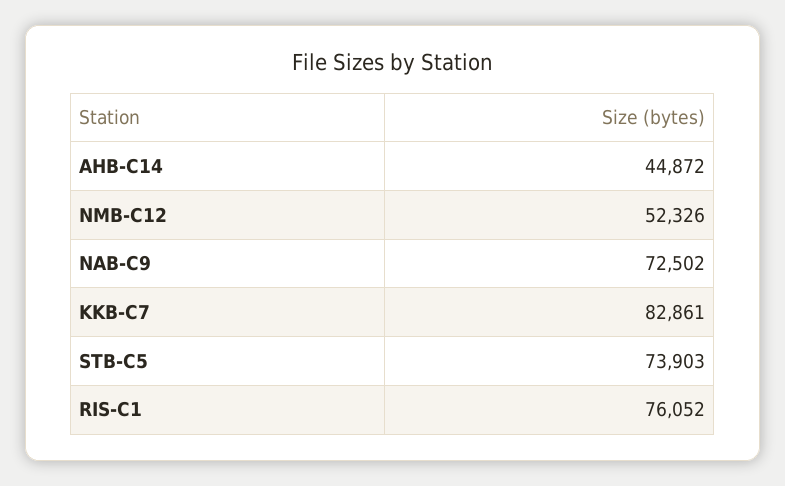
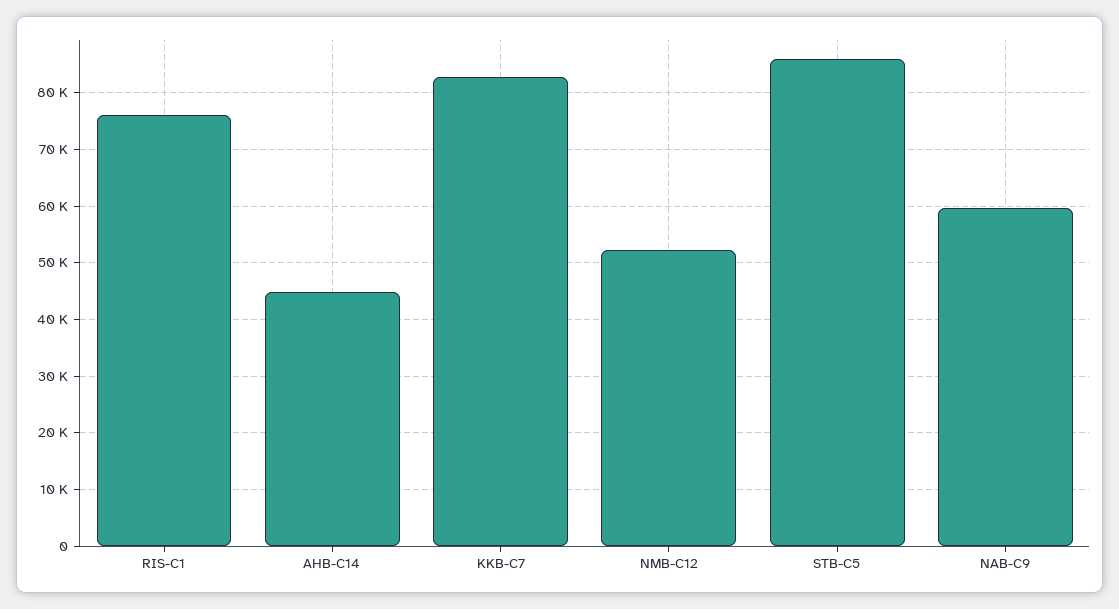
NAB-C9: 72502 -> 60000
STB-C5: 73903 -> 86000

